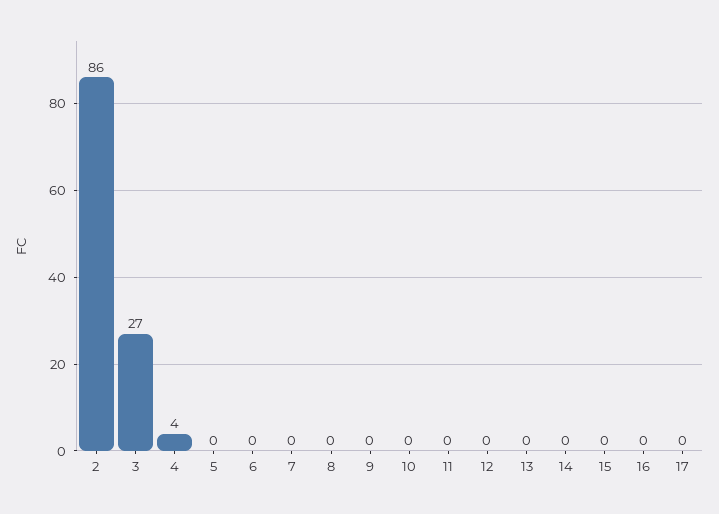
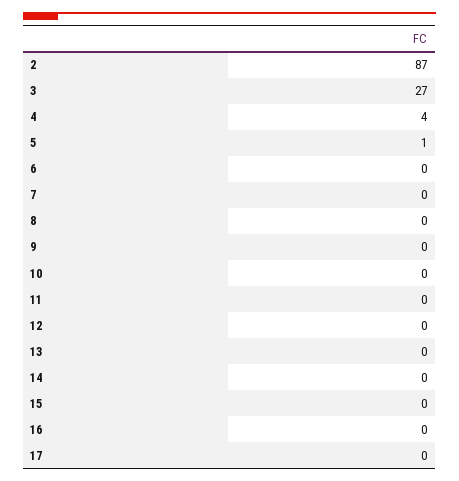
2: 86 -> 87
5: 0 -> 1

